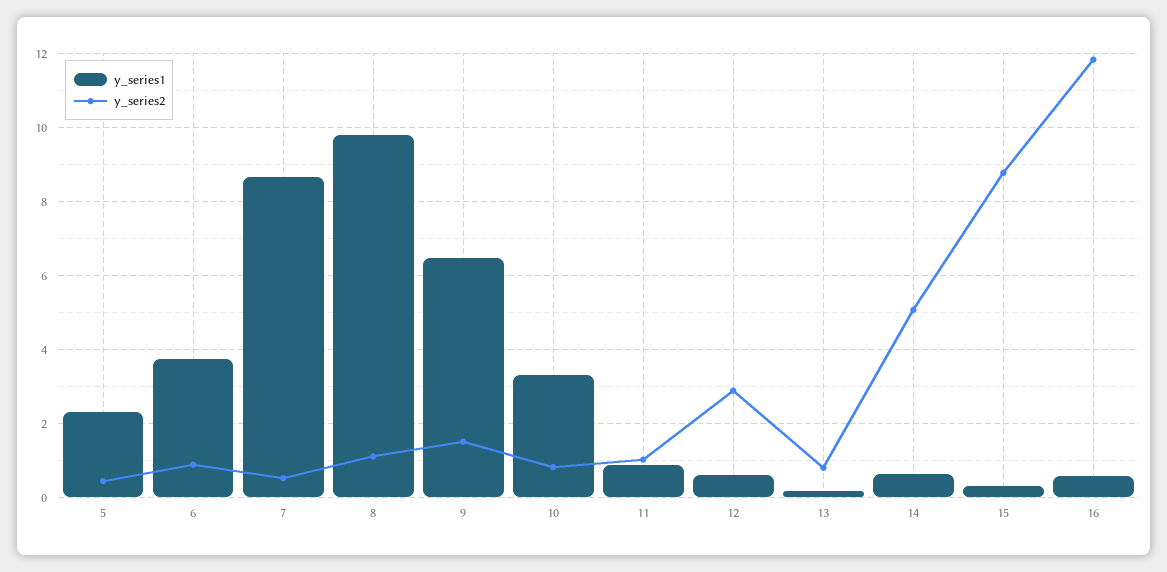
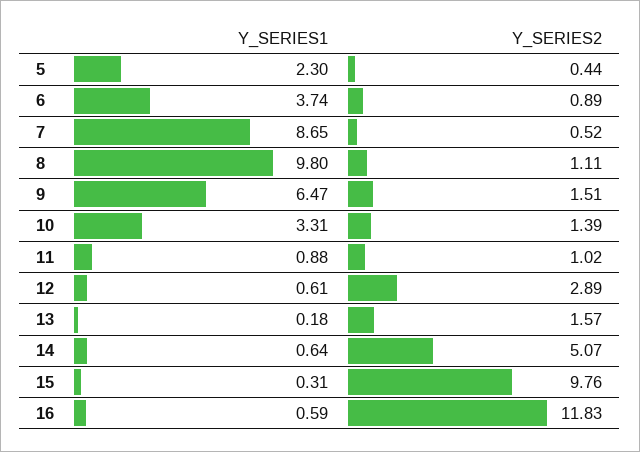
y_series2, 10: 0.8 -> 1.39
y_series2, 13: 0.8 -> 1.57
y_series2, 15: 8.8 -> 9.76

